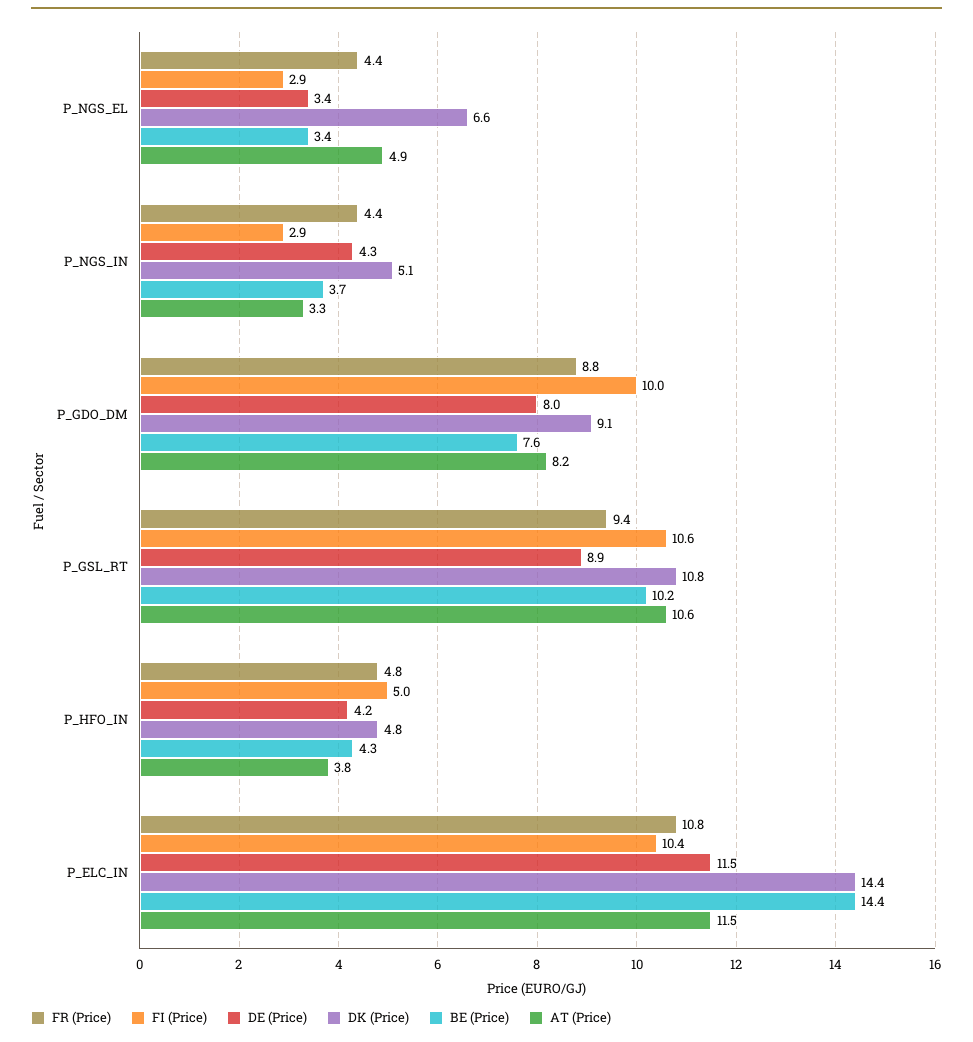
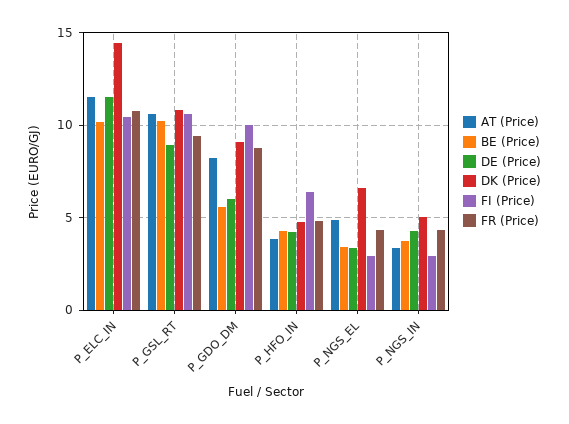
DE (Price), P_GDO_DM: 8 -> 6
BE (Price), P_GDO_DM: 7.6 -> 5.5
FI (Price), P_HFO_IN: 5 -> 6.5
BE (Price), P_ELC_IN: 14.4 -> 10

